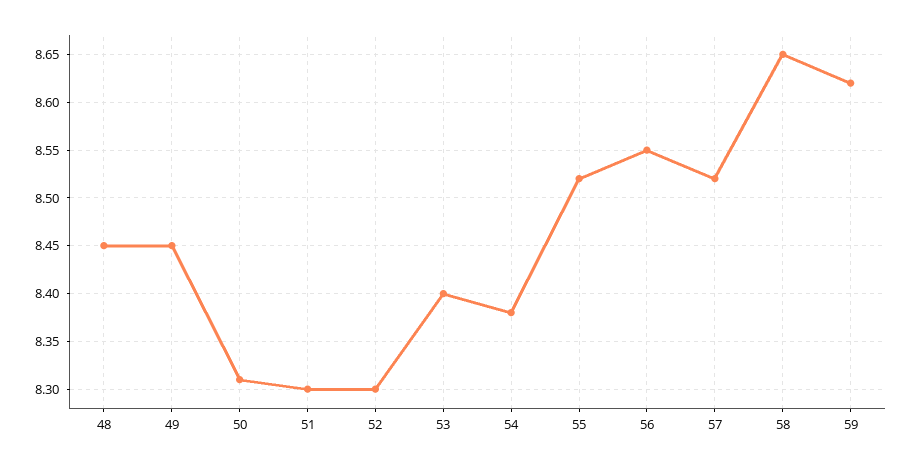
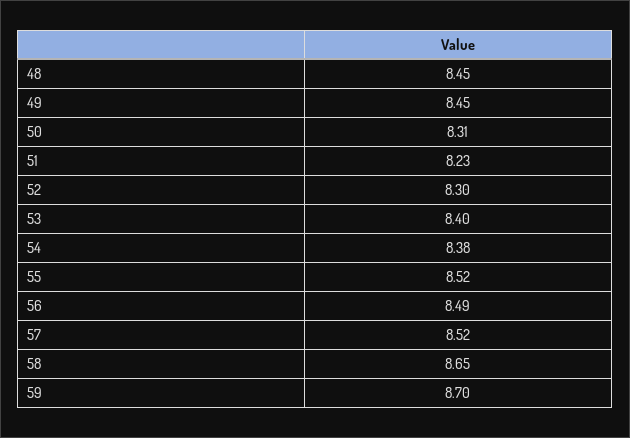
51: 8.3 -> 8.23
56: 8.55 -> 8.49
59: 8.62 -> 8.7

